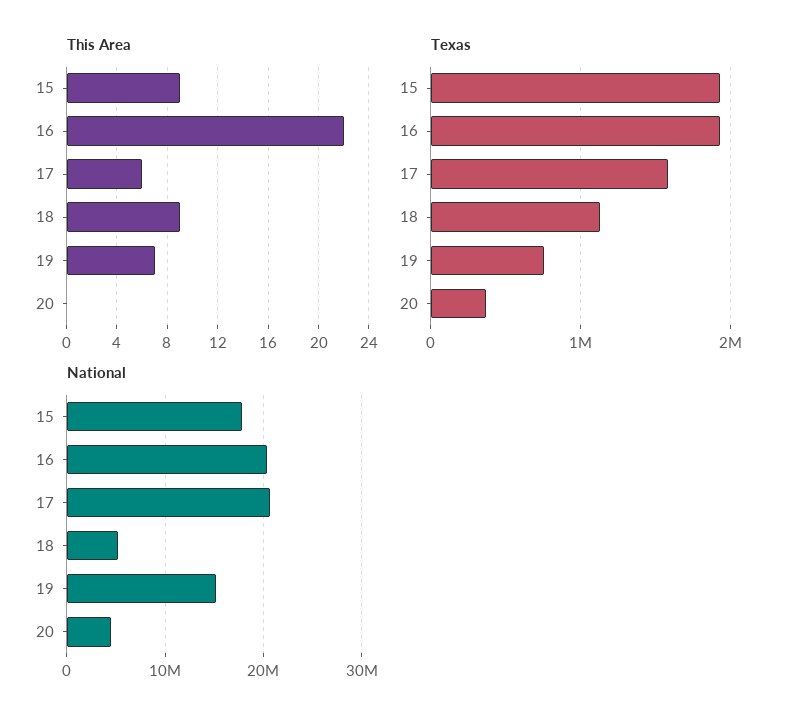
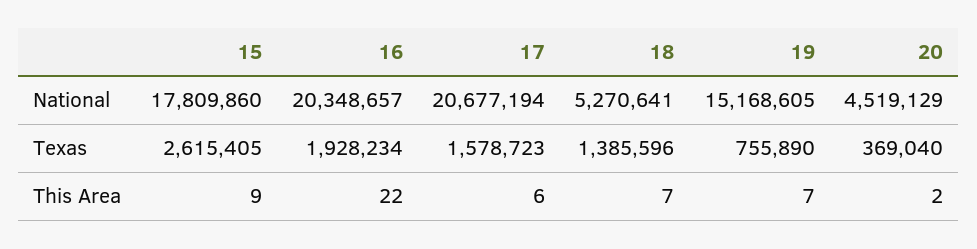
This Area, 18: 9 -> 7
This Area, 20: 0 -> 2
Texas, 15: 1900000 -> 2615405
Texas, 18: 1100000 -> 1385596

